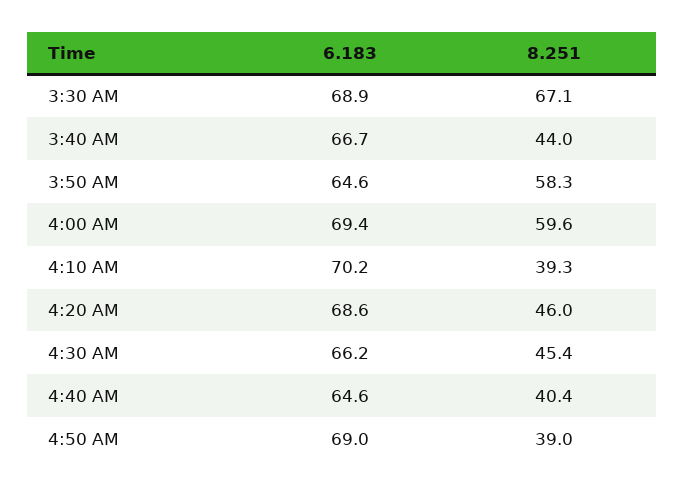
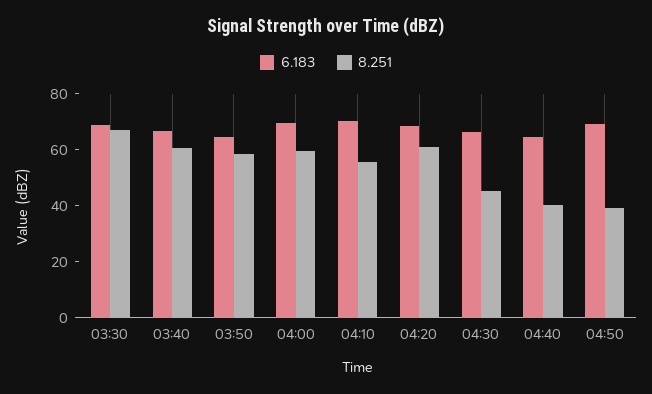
8.251, 3:40 AM: 44 -> 60
8.251, 4:10 AM: 39.3 -> 55
8.251, 4:20 AM: 46 -> 60

